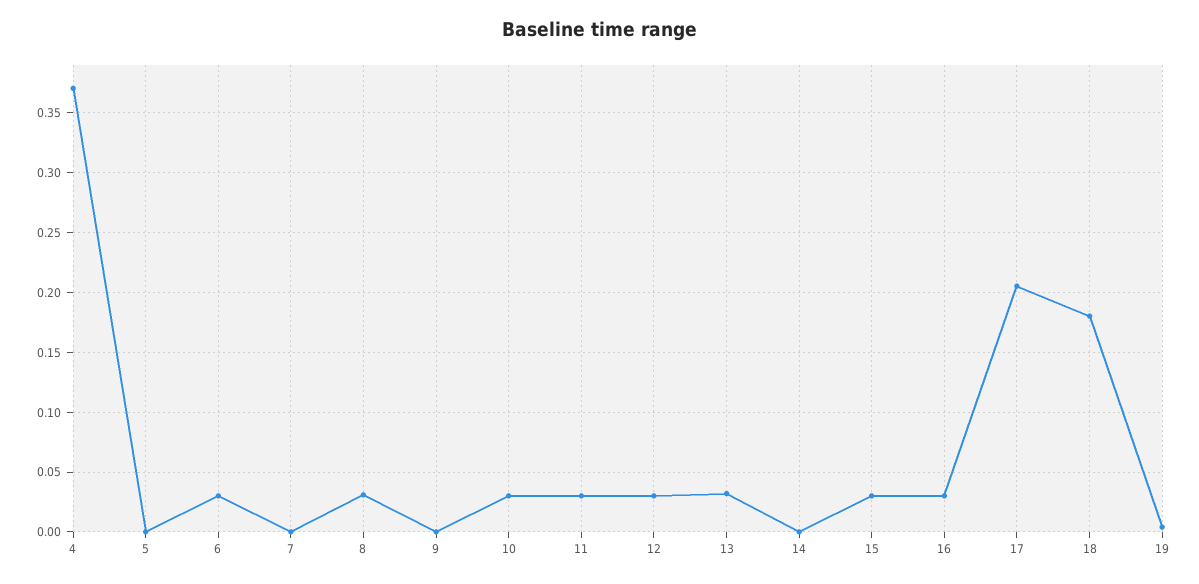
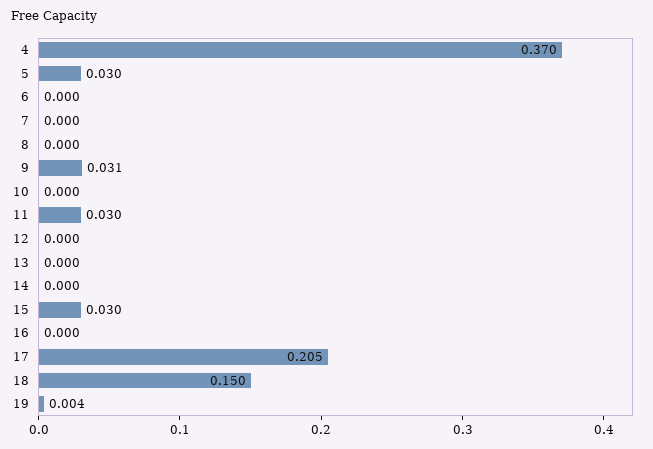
5: 0 -> 0.03
6: 0.03 -> 0
8: 0.03 -> 0
9: 0 -> 0.031
10: 0.03 -> 0
12: 0.03 -> 0
13: 0.03 -> 0
16: 0.03 -> 0
18: 0.18 -> 0.15

